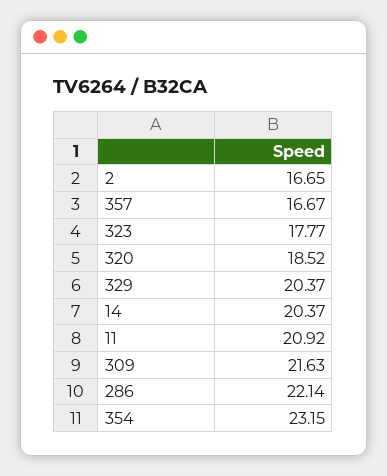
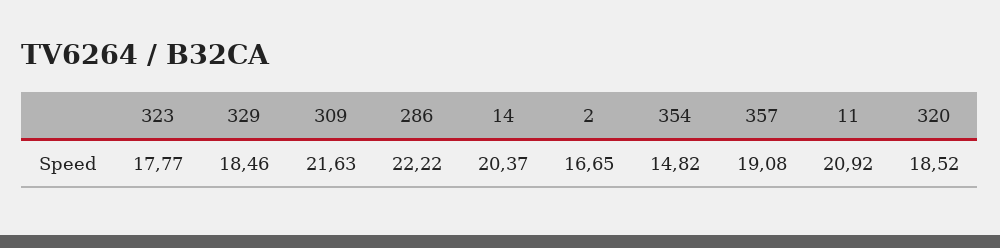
357: 16.67 -> 19.08
329: 20.37 -> 18.46
286: 22.14 -> 22.22
354: 23.15 -> 14.82

